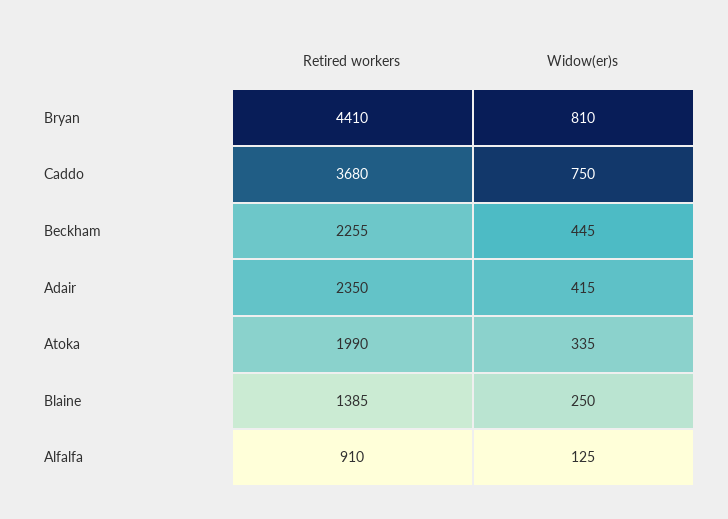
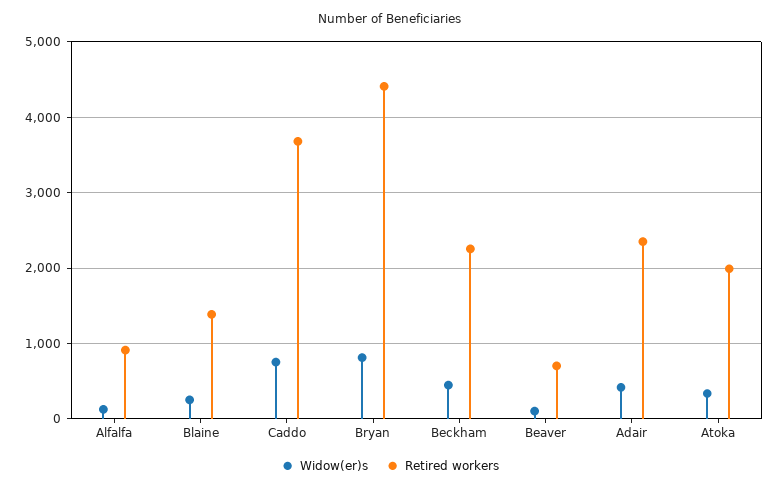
Widow(er)s, Beaver: none -> 100
Retired workers, Beaver: none -> 700

